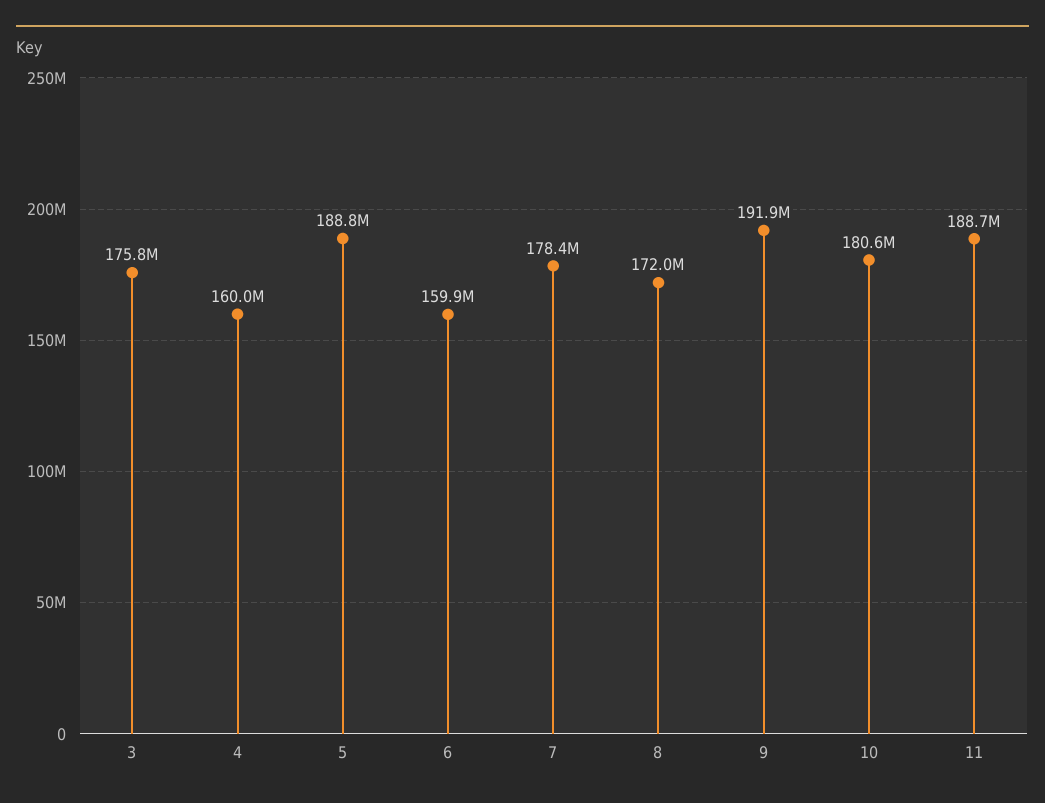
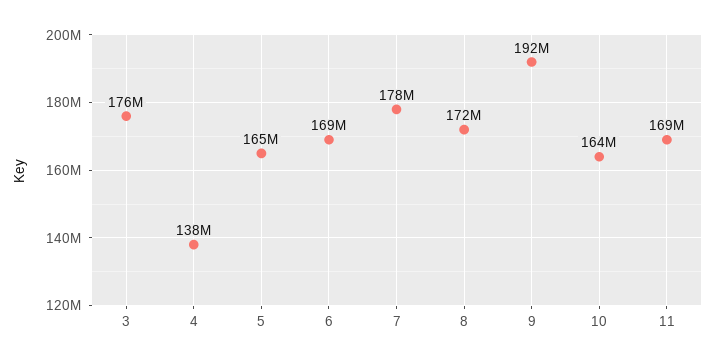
4: 160000000 -> 138000000
5: 188800000 -> 165000000
6: 159900000 -> 169000000
10: 180600000 -> 164000000
11: 188700000 -> 169000000

